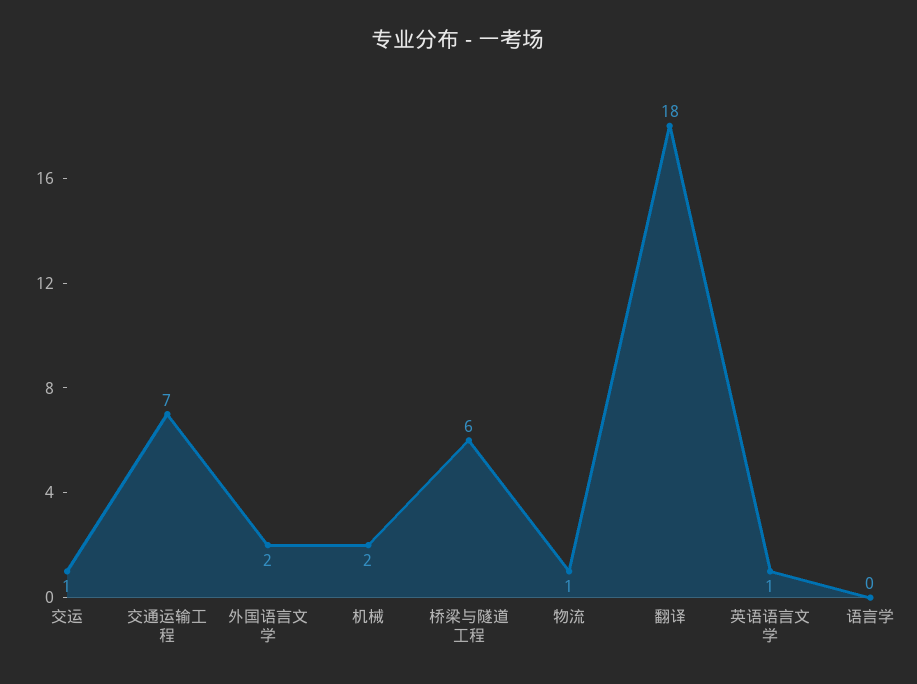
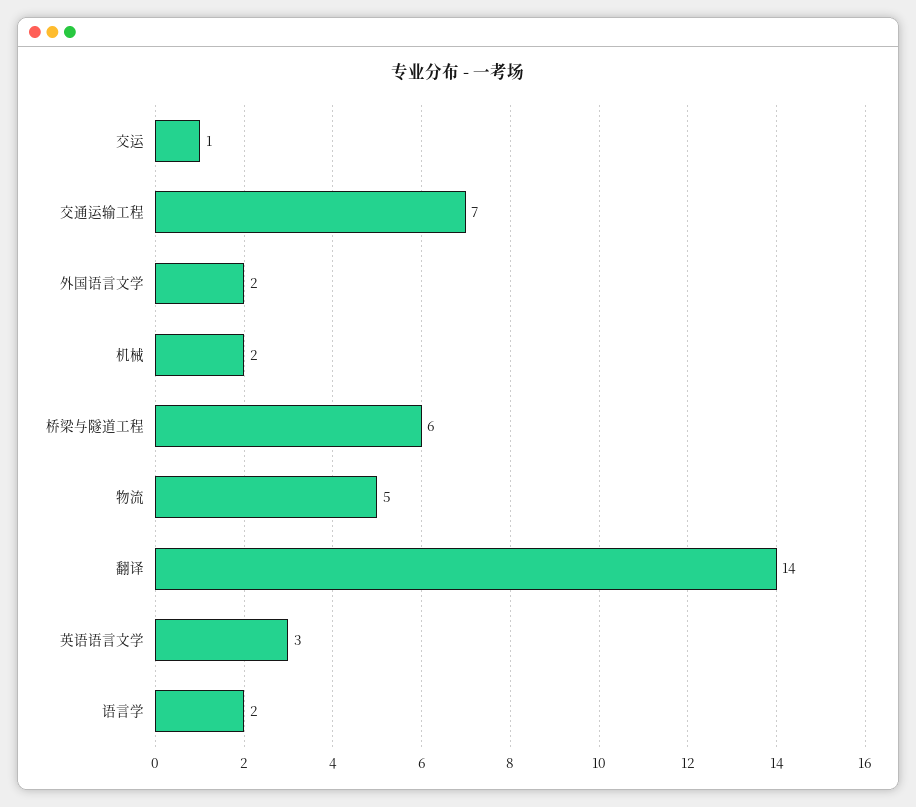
物流: 1 -> 5
翻译: 18 -> 14
英语语言文学: 1 -> 3
语言学: 0 -> 2

